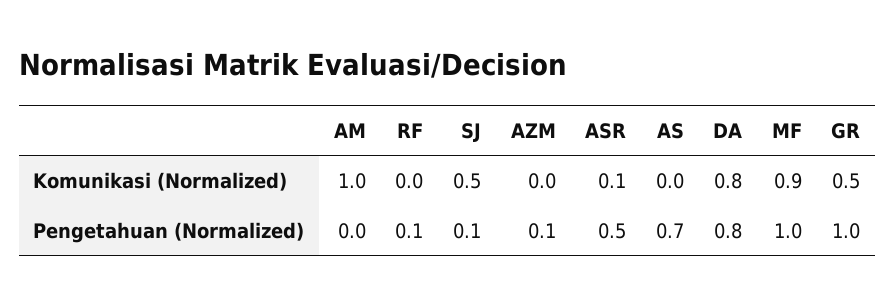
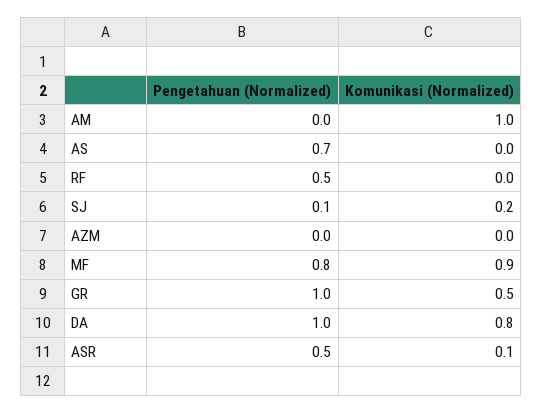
SJ, Komunikasi (Normalized): 0.5 -> 0.2
RF, Pengetahuan (Normalized): 0.1 -> 0.5
AZM, Pengetahuan (Normalized): 0.1 -> 0
DA, Pengetahuan (Normalized): 0.8 -> 1
MF, Pengetahuan (Normalized): 1 -> 0.8

